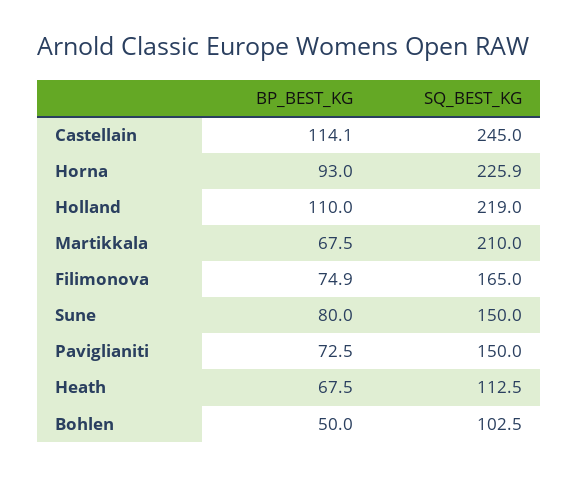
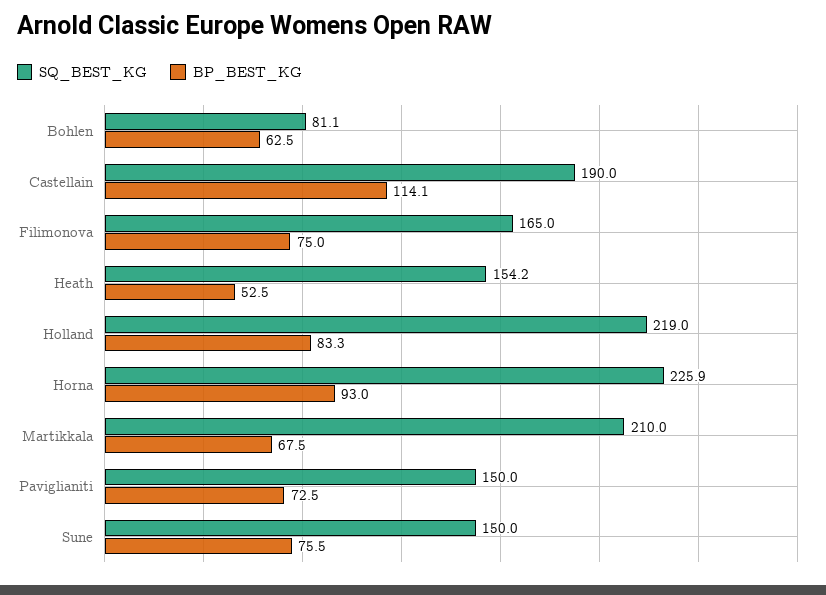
SQ_BEST_KG, Castellain: 245 -> 190
BP_BEST_KG, Holland: 110 -> 83.3
BP_BEST_KG, Filimonova: 74.9 -> 75
BP_BEST_KG, Sune: 80 -> 75.5
BP_BEST_KG, Heath: 67.5 -> 52.5
SQ_BEST_KG, Heath: 112.5 -> 154.2
BP_BEST_KG, Bohlen: 50 -> 62.5
SQ_BEST_KG, Bohlen: 102.5 -> 81.1

